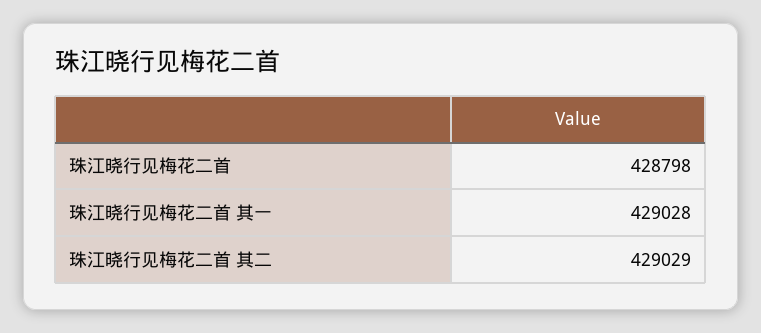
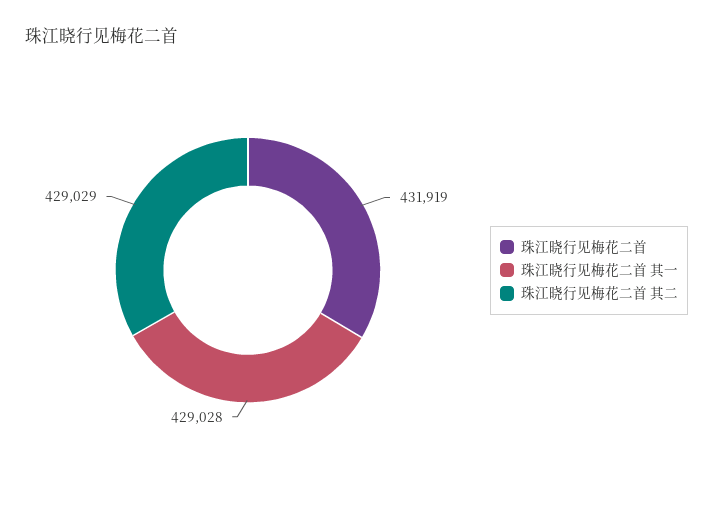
珠江晓行见梅花二首: 428798 -> 431919

